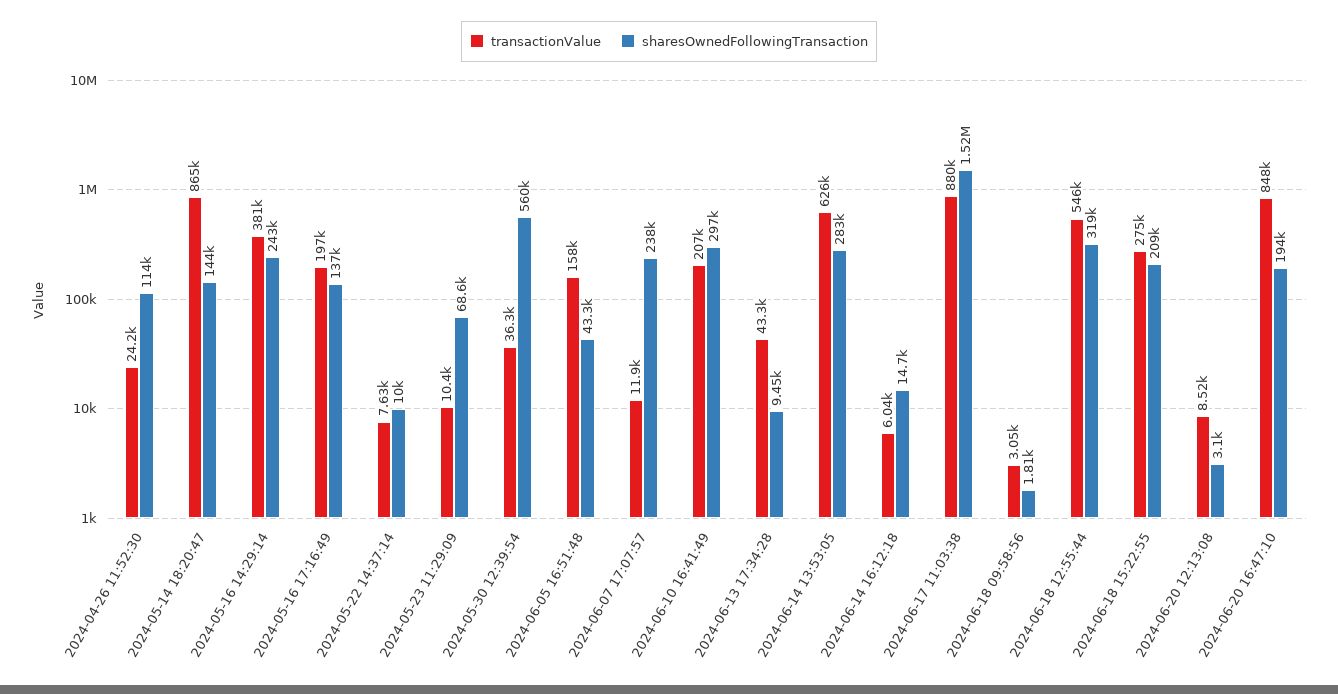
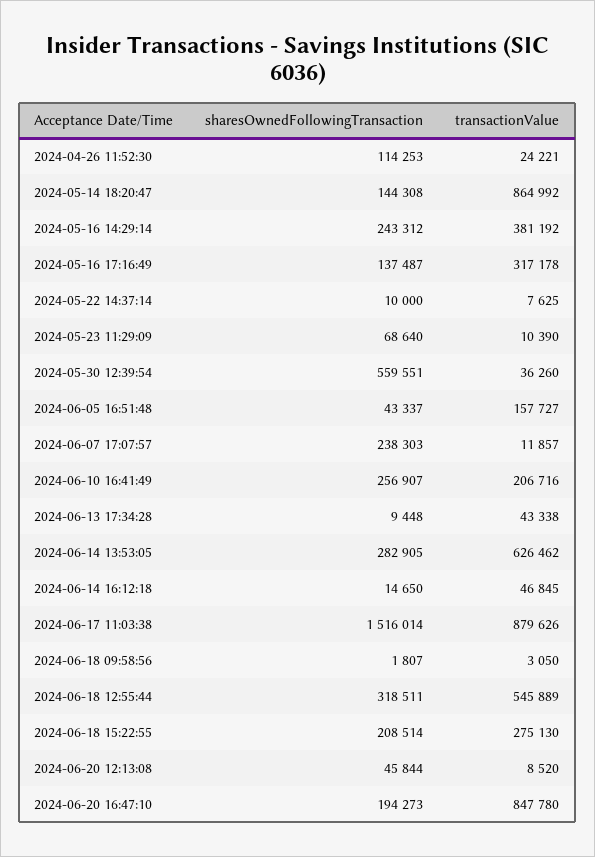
transactionValue, 2024-05-16 17:16:49: 197000 -> 317178
sharesOwnedFollowingTransaction, 2024-06-10 16:41:49: 297000 -> 256907
transactionValue, 2024-06-14 16:12:18: 6040 -> 46845
sharesOwnedFollowingTransaction, 2024-06-20 12:13:08: 3100 -> 45844

